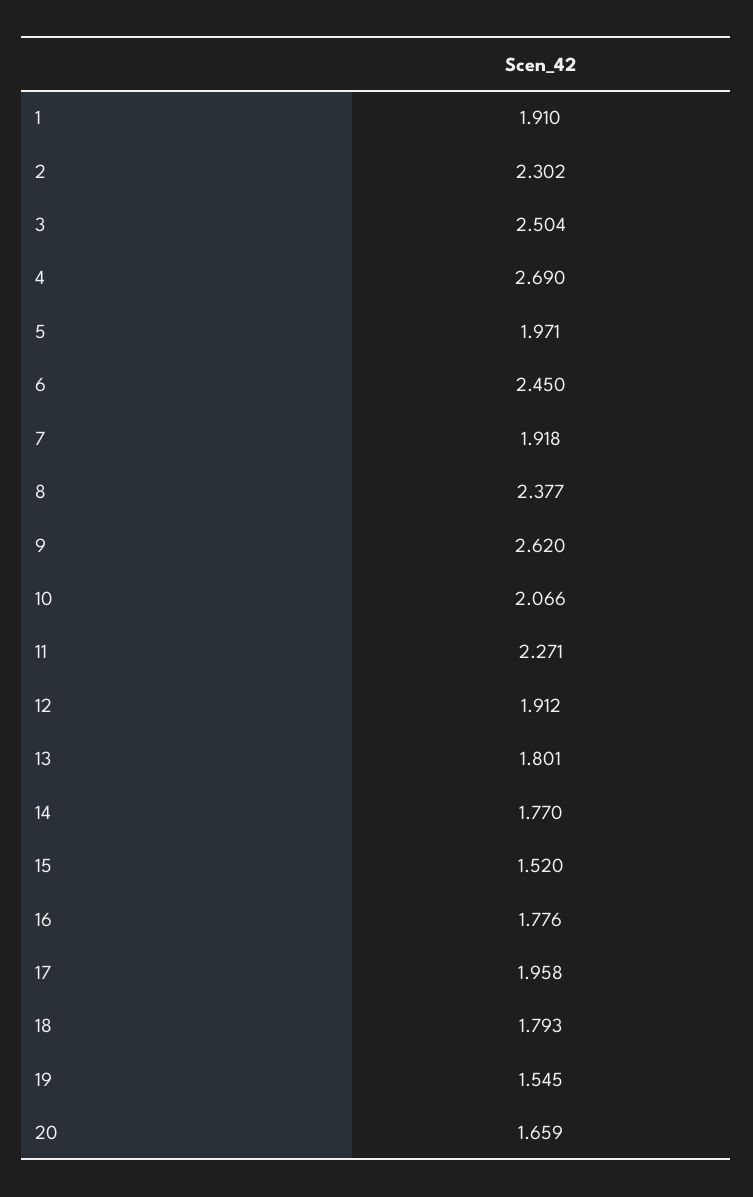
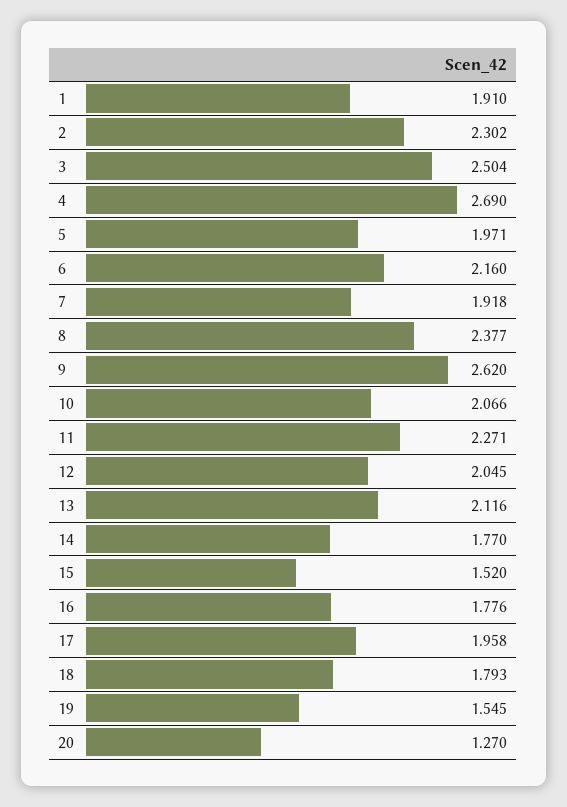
6: 2.45 -> 2.16
12: 1.912 -> 2.045
13: 1.801 -> 2.116
20: 1.659 -> 1.27

